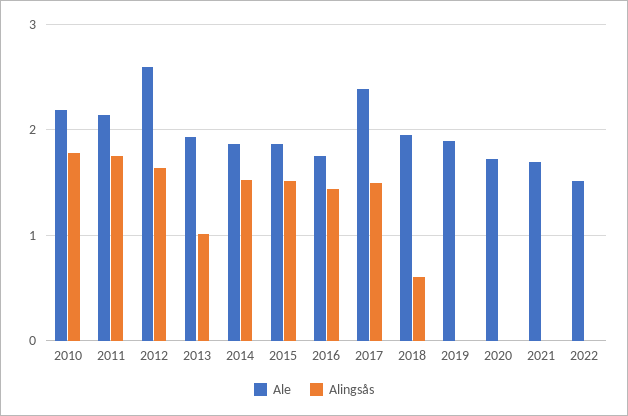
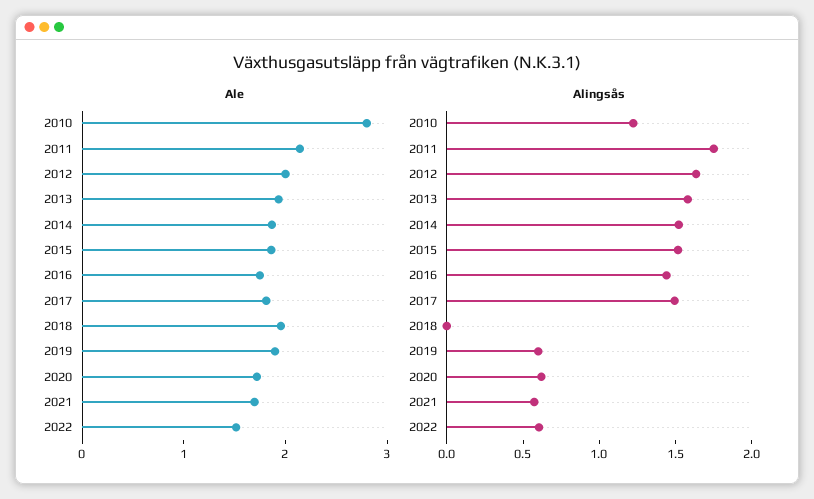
Ale, 2010: 2.2 -> 2.8
Alingsås, 2010: 1.8 -> 1.2
Ale, 2012: 2.6 -> 2
Alingsås, 2013: 1 -> 1.6
Ale, 2017: 2.4 -> 1.8
Alingsås, 2018: 0.6 -> 0
Alingsås, 2019: 0 -> 0.6
Alingsås, 2020: 0 -> 0.6
Alingsås, 2021: 0 -> 0.6
Alingsås, 2022: 0 -> 0.6

